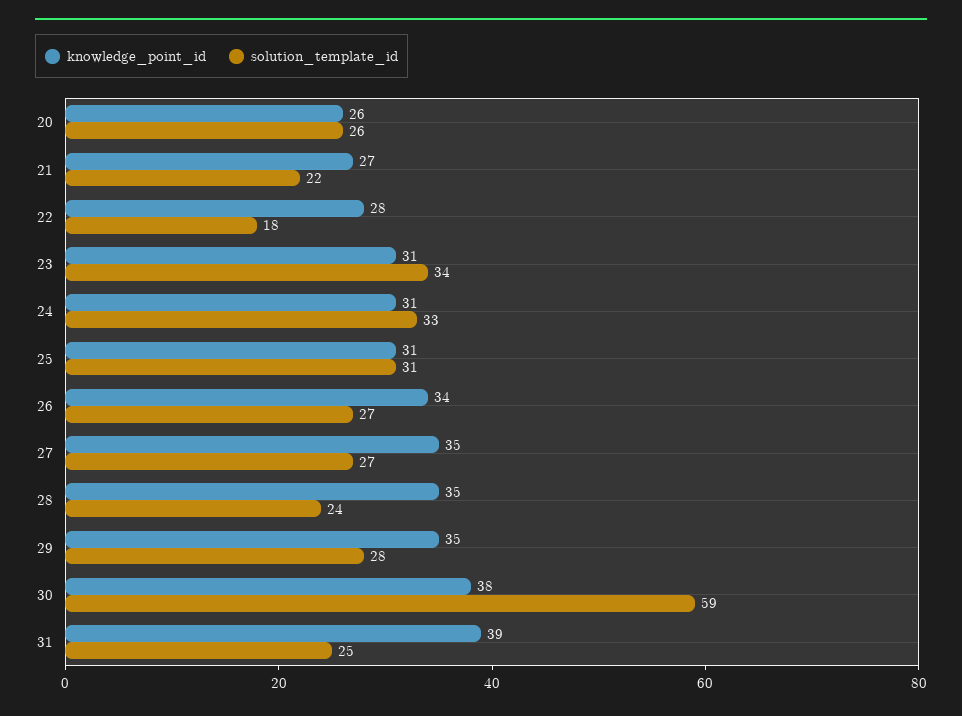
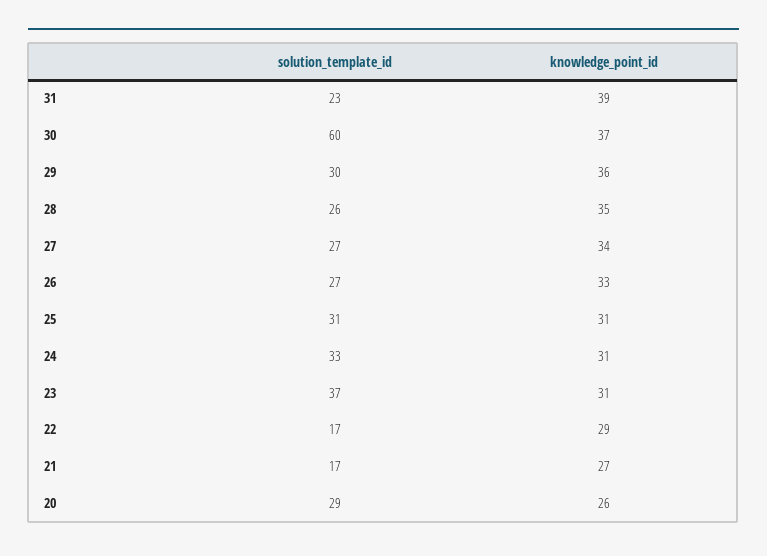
solution_template_id, 20: 26 -> 29
solution_template_id, 21: 22 -> 17
knowledge_point_id, 22: 28 -> 29
solution_template_id, 22: 18 -> 17
solution_template_id, 23: 34 -> 37
knowledge_point_id, 26: 34 -> 33
knowledge_point_id, 27: 35 -> 34
solution_template_id, 28: 24 -> 26
knowledge_point_id, 29: 35 -> 36
solution_template_id, 29: 28 -> 30
knowledge_point_id, 30: 38 -> 37
solution_template_id, 30: 59 -> 60
solution_template_id, 31: 25 -> 23

